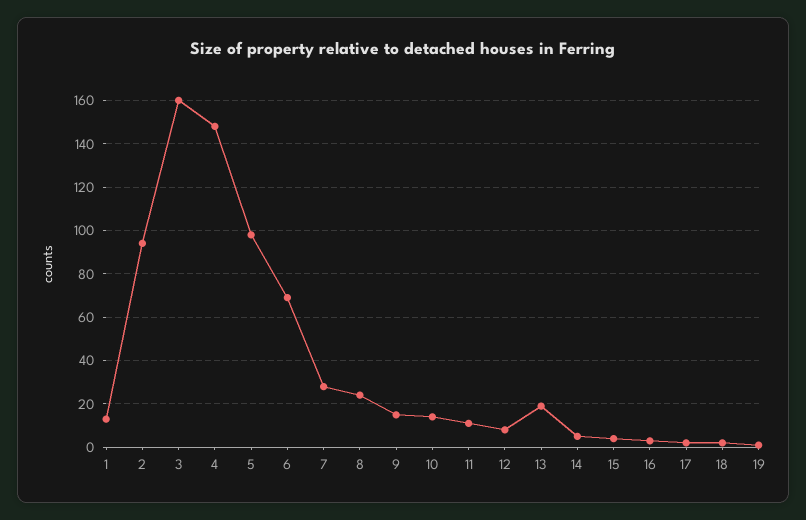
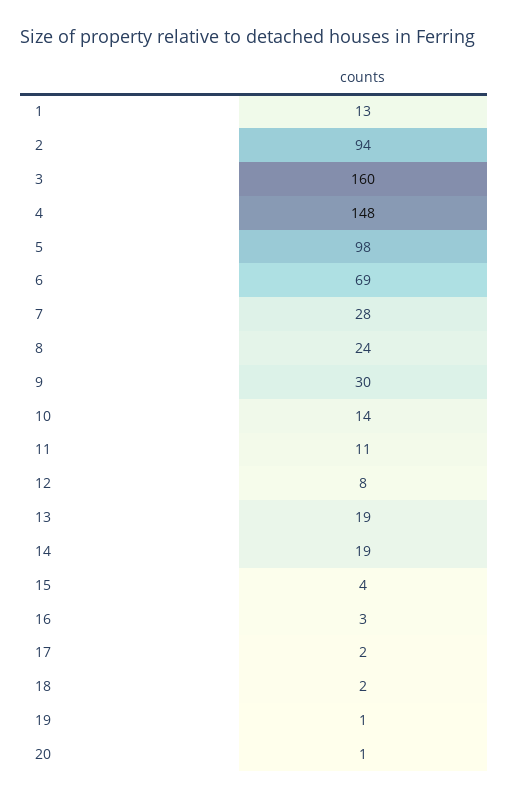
9: 15 -> 30
14: 5 -> 19
20: none -> 1

